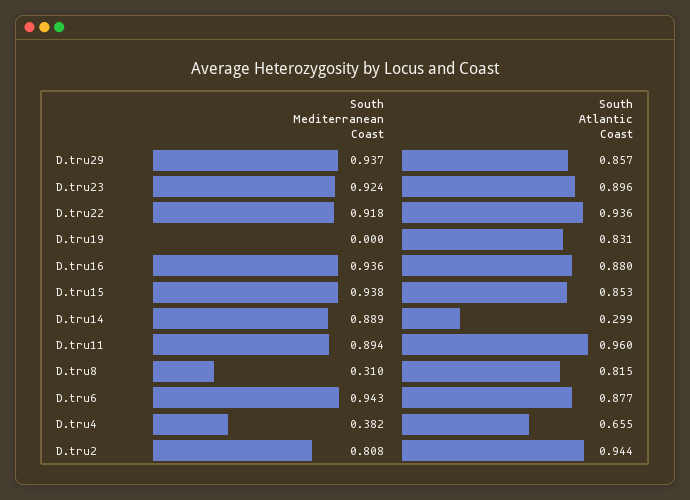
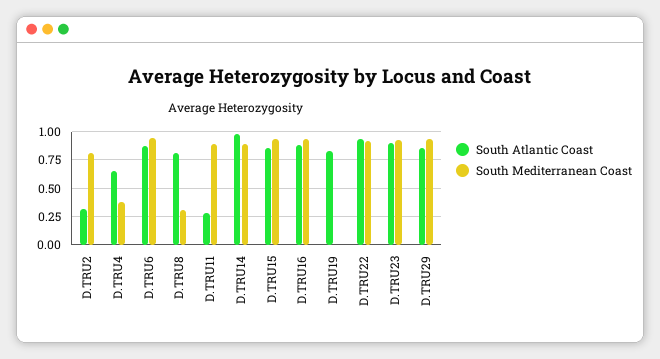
South Atlantic Coast, D.tru14: 0.299 -> 1
South Atlantic Coast, D.tru11: 0.96 -> 0.25
South Atlantic Coast, D.tru2: 0.944 -> 0.25

